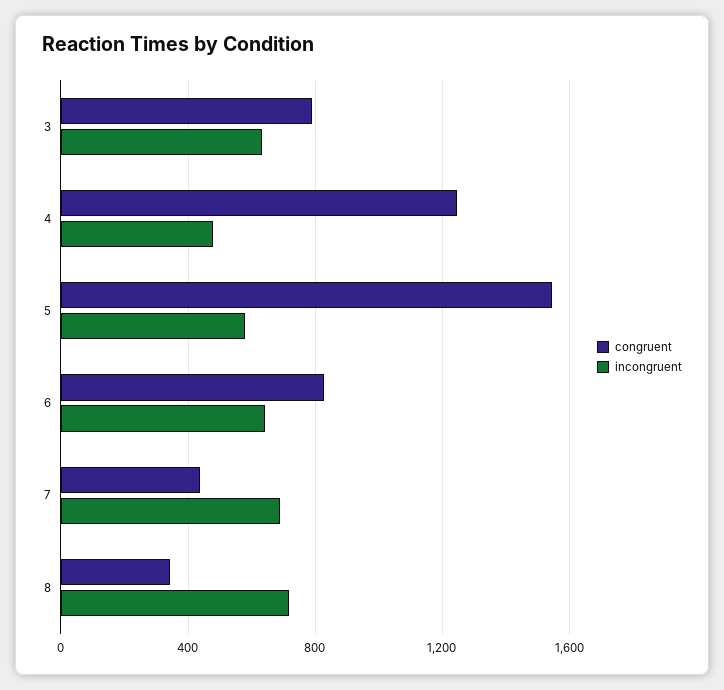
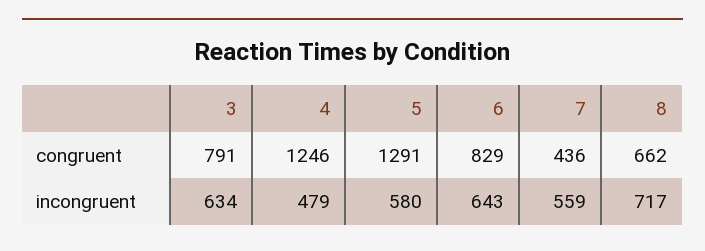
congruent, 5: 1550 -> 1291
incongruent, 7: 700 -> 559
congruent, 8: 350 -> 662

